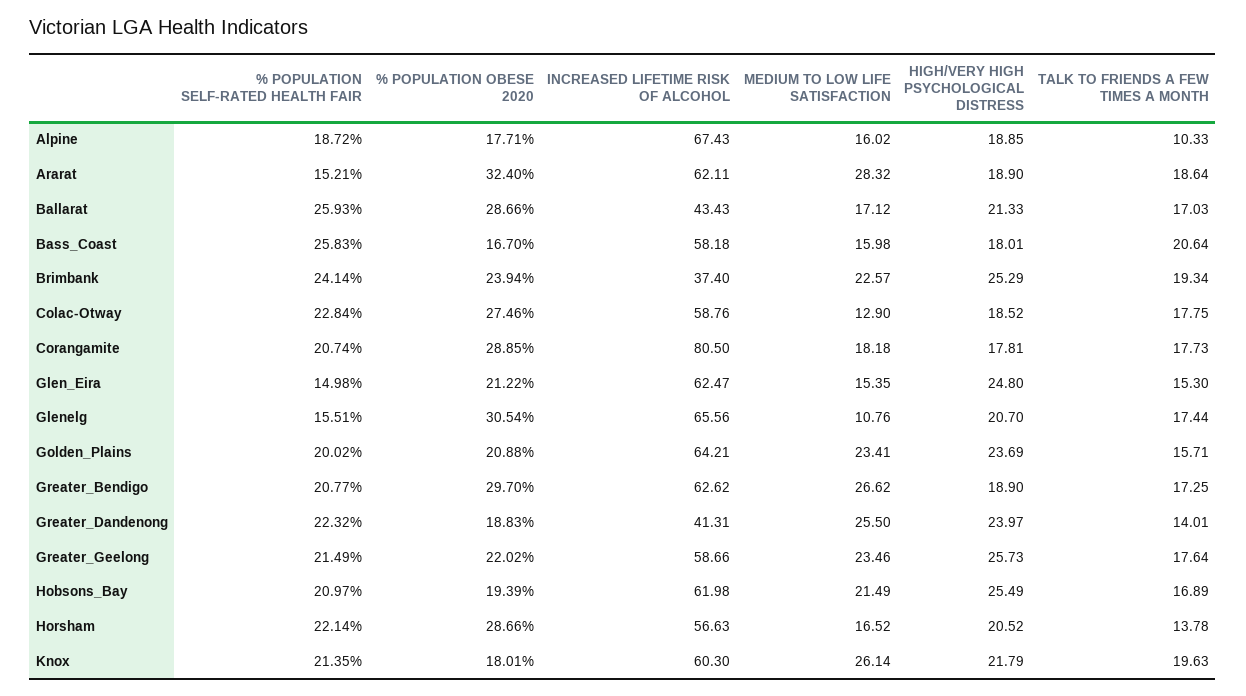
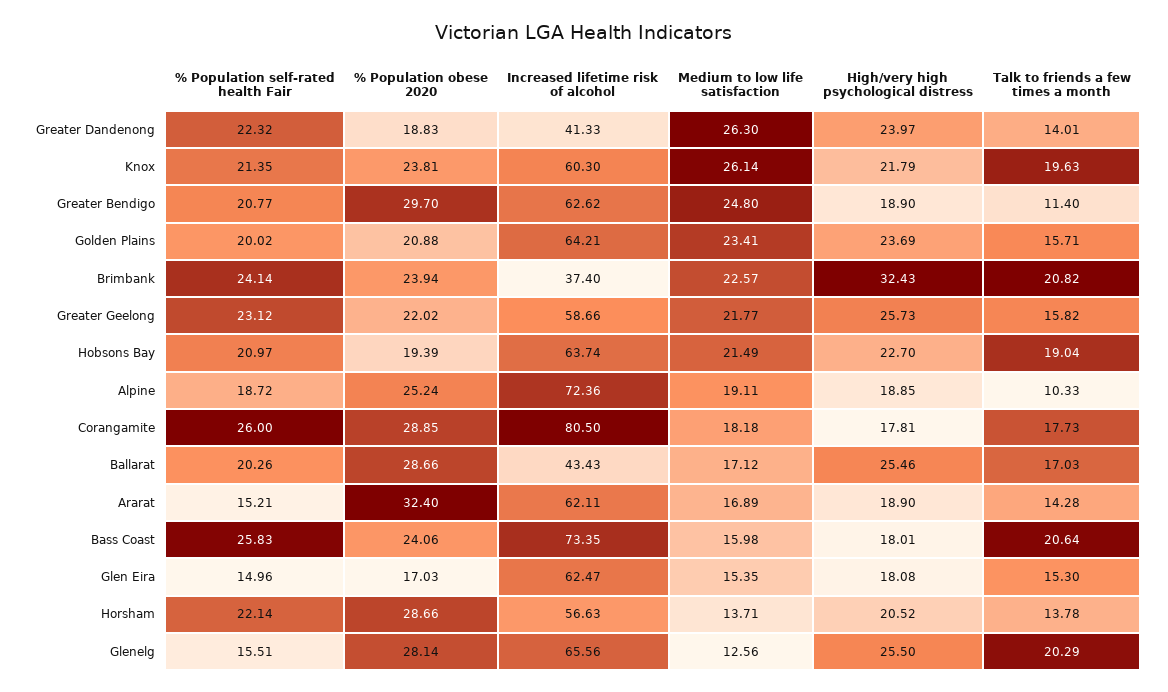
% POPULATION OBESE 2020, Alpine: 17.71 -> 25.24
INCREASED LIFETIME RISK OF ALCOHOL, Alpine: 67.43 -> 72.36
MEDIUM TO LOW LIFE SATISFACTION, Alpine: 16.02 -> 19.11
MEDIUM TO LOW LIFE SATISFACTION, Ararat: 28.32 -> 16.89
TALK TO FRIENDS A FEW TIMES A MONTH, Ararat: 18.64 -> 14.28
% POPULATION SELF-RATED HEALTH FAIR, Ballarat: 25.93 -> 20.26
HIGH/VERY HIGH PSYCHOLOGICAL DISTRESS, Ballarat: 21.33 -> 25.46
% POPULATION OBESE 2020, Bass_Coast: 16.7 -> 24.06
INCREASED LIFETIME RISK OF ALCOHOL, Bass_Coast: 58.18 -> 73.35
HIGH/VERY HIGH PSYCHOLOGICAL DISTRESS, Brimbank: 25.29 -> 32.43
TALK TO FRIENDS A FEW TIMES A MONTH, Brimbank: 19.34 -> 20.82
% POPULATION SELF-RATED HEALTH FAIR, Colac-Otway: 22.84 -> none
% POPULATION OBESE 2020, Colac-Otway: 27.46 -> none
INCREASED LIFETIME RISK OF ALCOHOL, Colac-Otway: 58.76 -> none
MEDIUM TO LOW LIFE SATISFACTION, Colac-Otway: 12.9 -> none
HIGH/VERY HIGH PSYCHOLOGICAL DISTRESS, Colac-Otway: 18.52 -> none
TALK TO FRIENDS A FEW TIMES A MONTH, Colac-Otway: 17.75 -> none
% POPULATION SELF-RATED HEALTH FAIR, Corangamite: 20.74 -> 26
% POPULATION SELF-RATED HEALTH FAIR, Glen_Eira: 14.98 -> 14.96
% POPULATION OBESE 2020, Glen_Eira: 21.22 -> 17.03
HIGH/VERY HIGH PSYCHOLOGICAL DISTRESS, Glen_Eira: 24.8 -> 18.08
% POPULATION OBESE 2020, Glenelg: 30.54 -> 28.14
MEDIUM TO LOW LIFE SATISFACTION, Glenelg: 10.76 -> 12.56
HIGH/VERY HIGH PSYCHOLOGICAL DISTRESS, Glenelg: 20.7 -> 25.5
TALK TO FRIENDS A FEW TIMES A MONTH, Glenelg: 17.44 -> 20.29
MEDIUM TO LOW LIFE SATISFACTION, Greater_Bendigo: 26.62 -> 24.8
TALK TO FRIENDS A FEW TIMES A MONTH, Greater_Bendigo: 17.25 -> 11.4
INCREASED LIFETIME RISK OF ALCOHOL, Greater_Dandenong: 41.31 -> 41.33
MEDIUM TO LOW LIFE SATISFACTION, Greater_Dandenong: 25.5 -> 26.3
% POPULATION SELF-RATED HEALTH FAIR, Greater_Geelong: 21.49 -> 23.12
MEDIUM TO LOW LIFE SATISFACTION, Greater_Geelong: 23.46 -> 21.77
TALK TO FRIENDS A FEW TIMES A MONTH, Greater_Geelong: 17.64 -> 15.82
INCREASED LIFETIME RISK OF ALCOHOL, Hobsons_Bay: 61.98 -> 63.74
HIGH/VERY HIGH PSYCHOLOGICAL DISTRESS, Hobsons_Bay: 25.49 -> 22.7
TALK TO FRIENDS A FEW TIMES A MONTH, Hobsons_Bay: 16.89 -> 19.04
MEDIUM TO LOW LIFE SATISFACTION, Horsham: 16.52 -> 13.71
% POPULATION OBESE 2020, Knox: 18.01 -> 23.81

